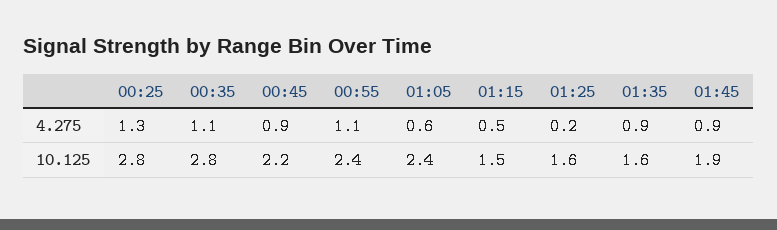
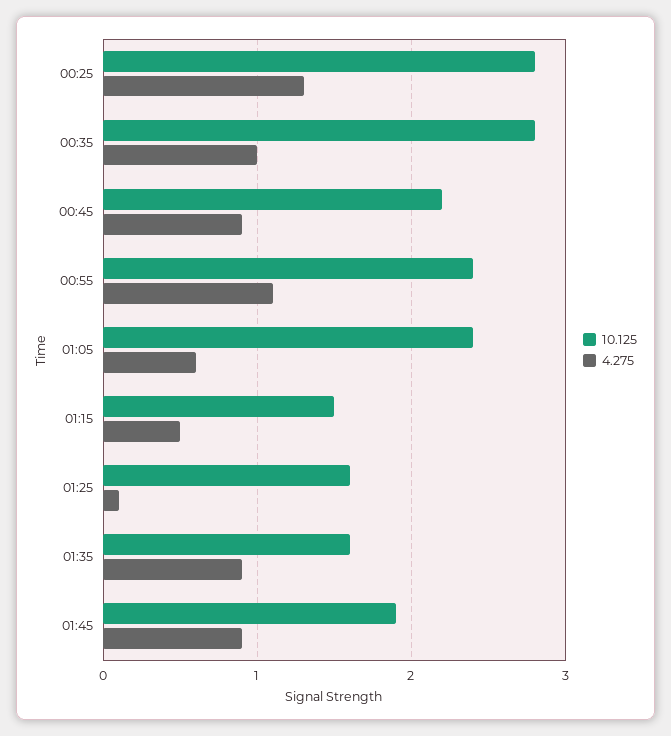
4.275, 00:35: 1.1 -> 1
4.275, 01:25: 0.2 -> 0.1

